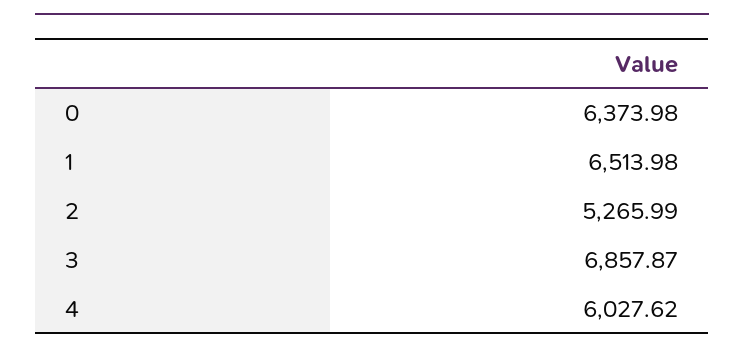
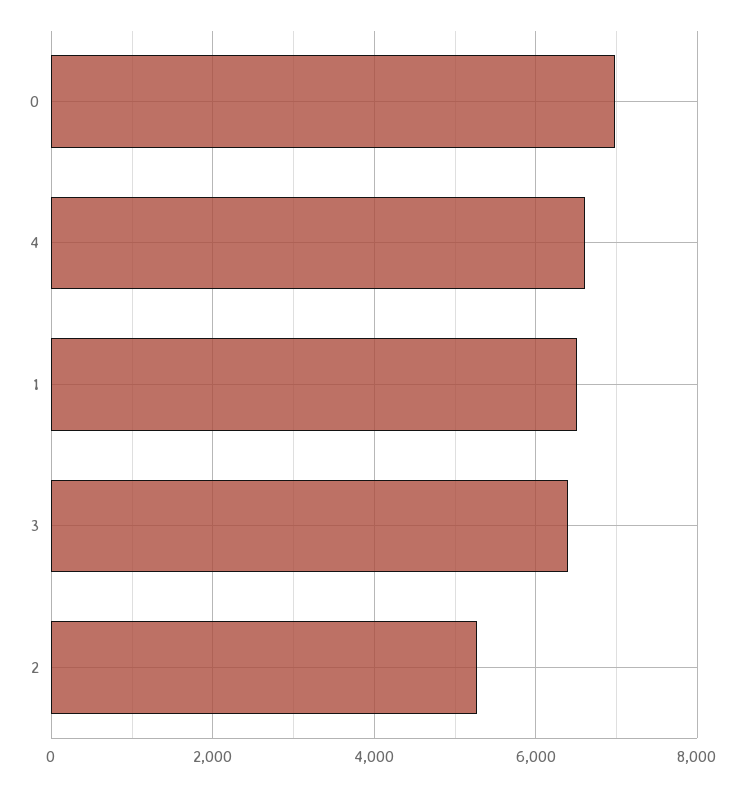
0: 6373.98 -> 7000
3: 6857.87 -> 6400
4: 6027.62 -> 6600

